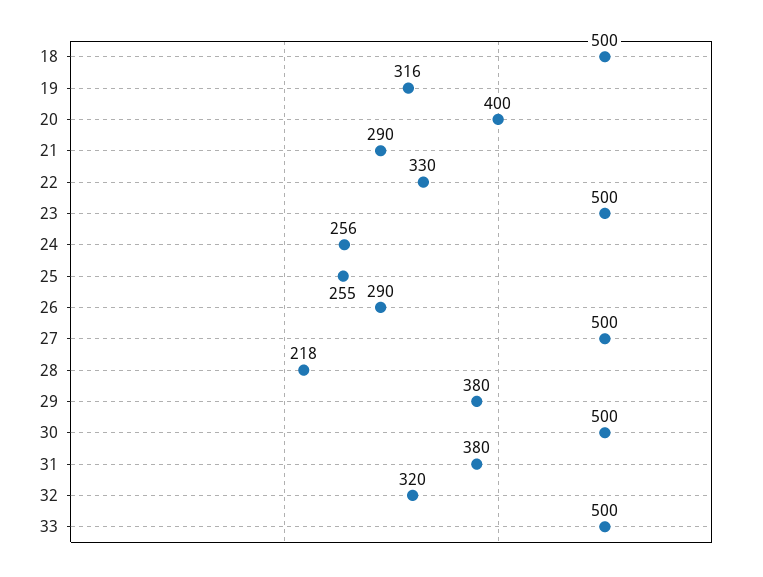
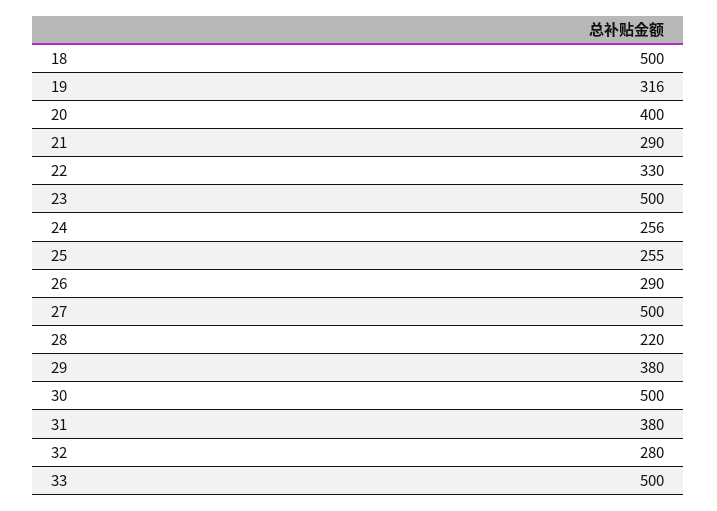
28: 218 -> 220
32: 320 -> 280

